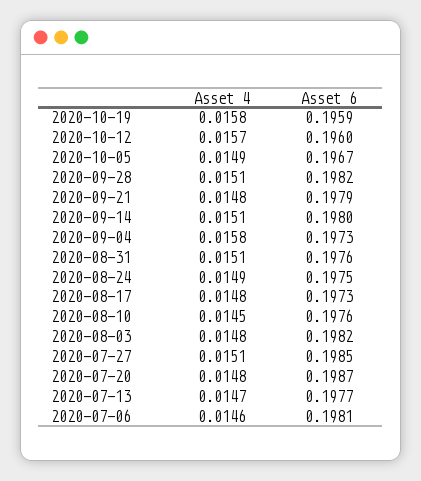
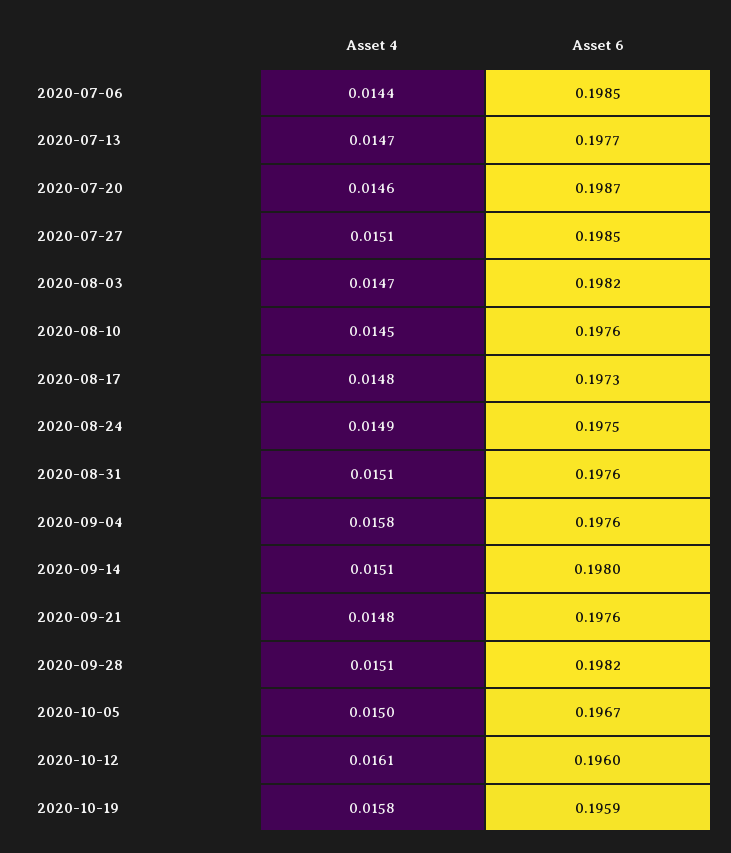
Asset 4, 2020-10-12: 0.0157 -> 0.0161
Asset 4, 2020-10-05: 0.0149 -> 0.015
Asset 6, 2020-09-21: 0.1979 -> 0.1976
Asset 6, 2020-09-04: 0.1973 -> 0.1976
Asset 4, 2020-08-03: 0.0148 -> 0.0147
Asset 4, 2020-07-20: 0.0148 -> 0.0146
Asset 4, 2020-07-06: 0.0146 -> 0.0144
Asset 6, 2020-07-06: 0.1981 -> 0.1985

